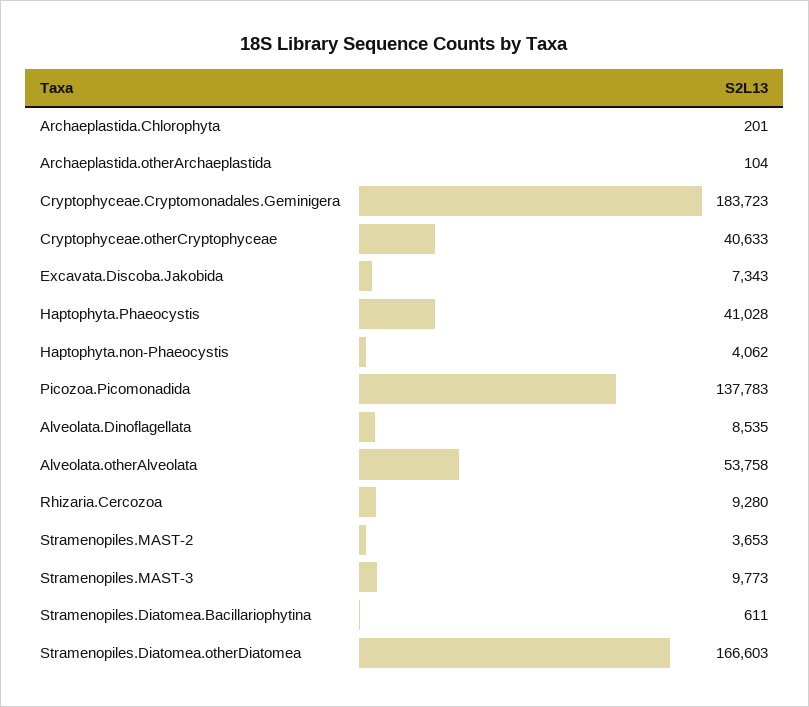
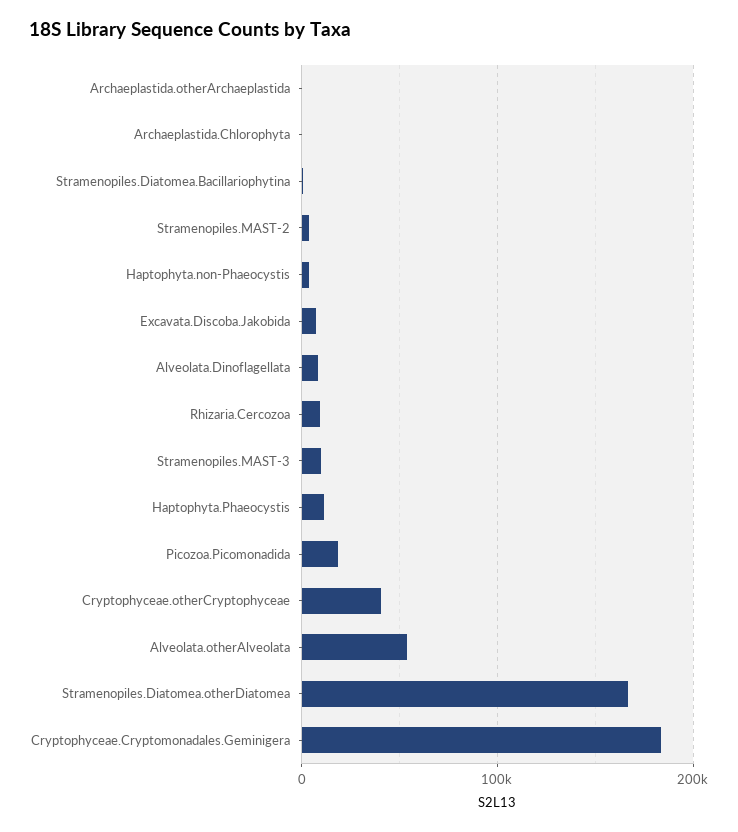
Haptophyta.Phaeocystis: 41028 -> 10000
Picozoa.Picomonadida: 137783 -> 20000

